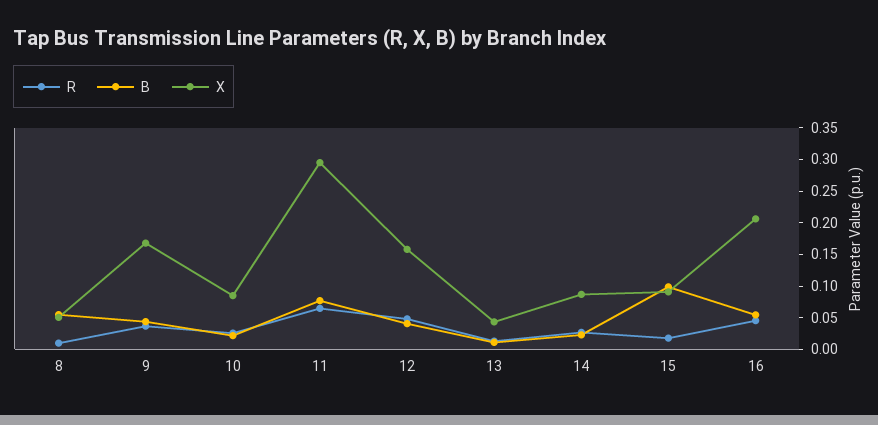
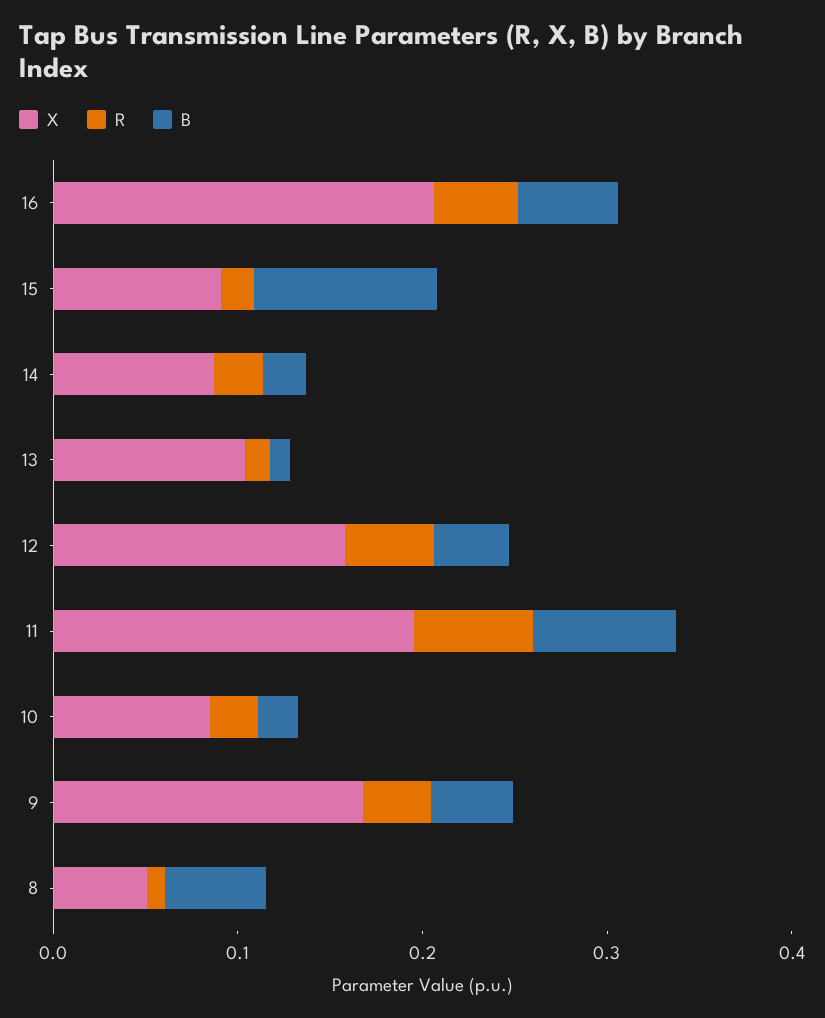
X, 11: 0.3 -> 0.2
X, 13: 0.05 -> 0.1

